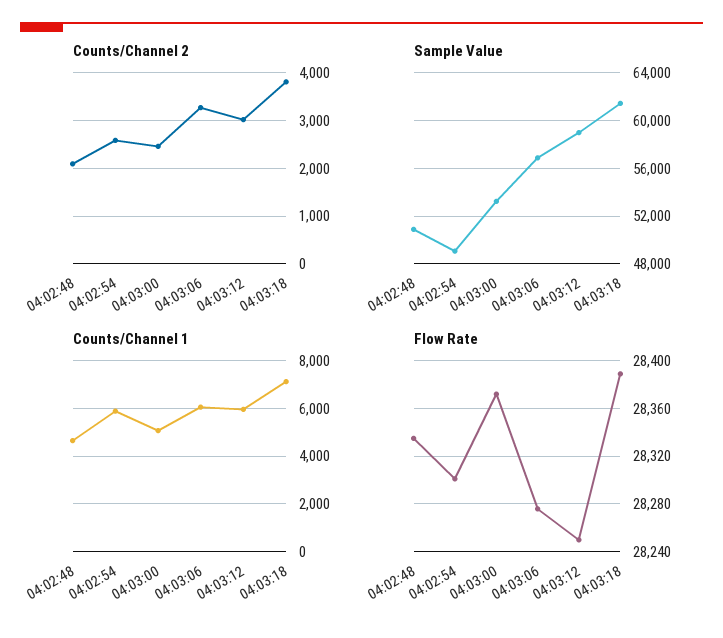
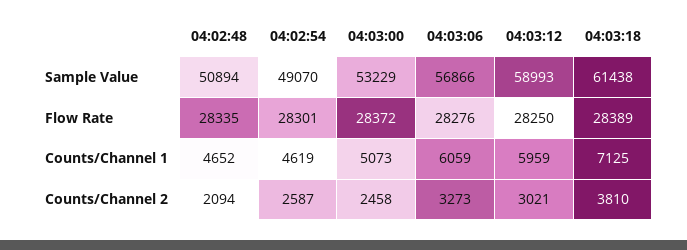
Counts/Channel 1, 04:02:54: 6000 -> 4619

